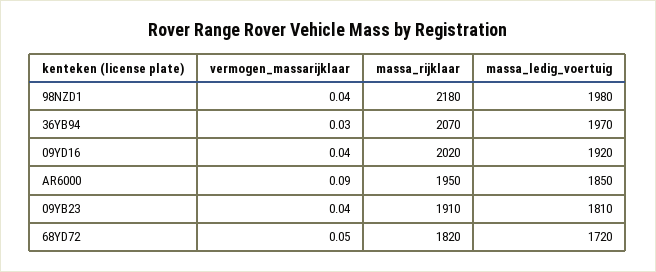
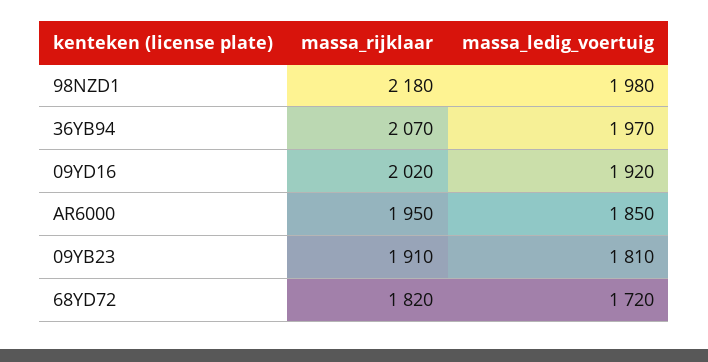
vermogen_massarijklaar, 98NZD1: 0.04 -> none
vermogen_massarijklaar, 36YB94: 0.03 -> none
vermogen_massarijklaar, 09YD16: 0.04 -> none
vermogen_massarijklaar, AR6000: 0.09 -> none
vermogen_massarijklaar, 09YB23: 0.04 -> none
vermogen_massarijklaar, 68YD72: 0.05 -> none

